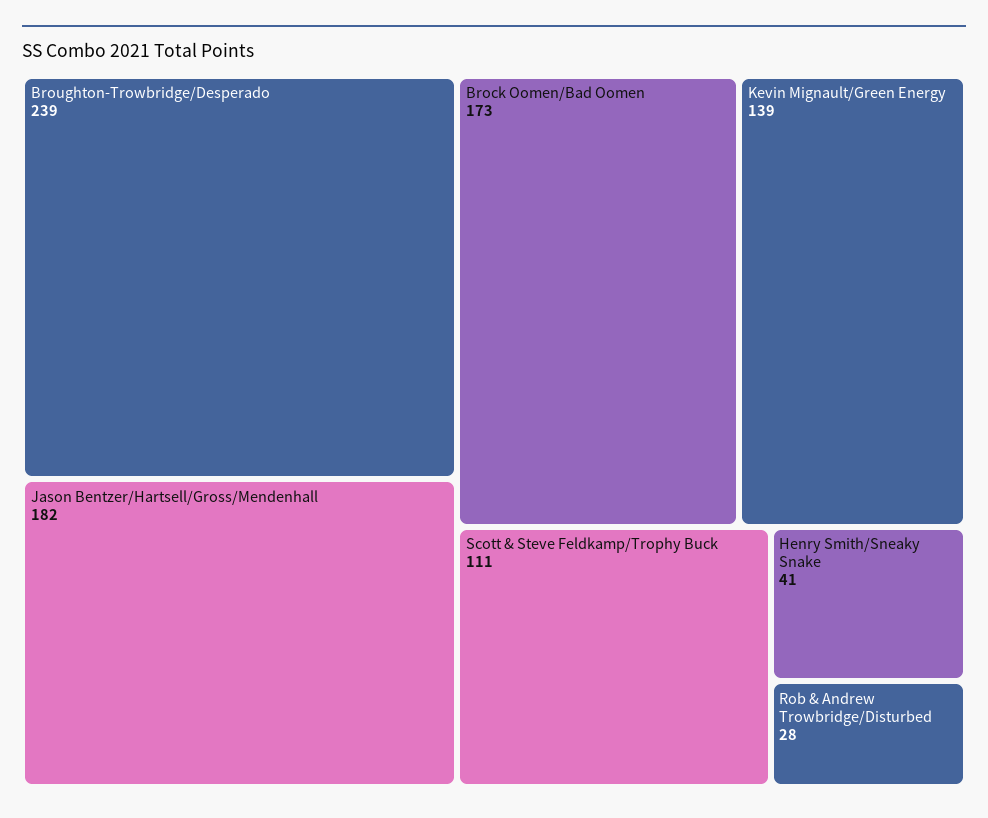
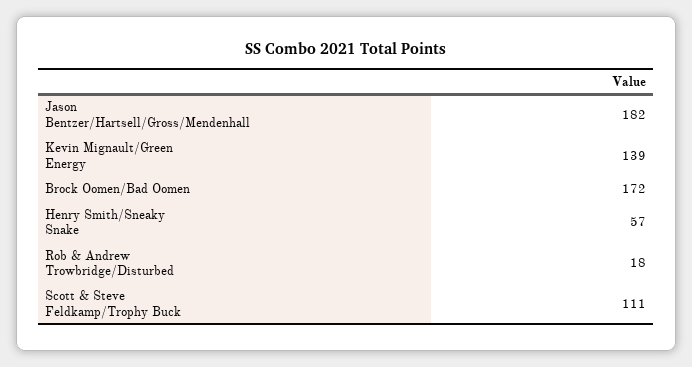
Broughton-Trowbridge/Desperado: 239 -> none
Brock Oomen/Bad Oomen: 173 -> 172
Henry Smith/Sneaky Snake: 41 -> 57
Rob & Andrew Trowbridge/Disturbed: 28 -> 18

